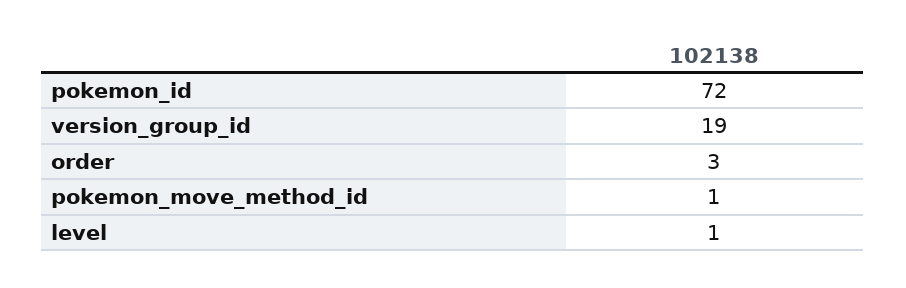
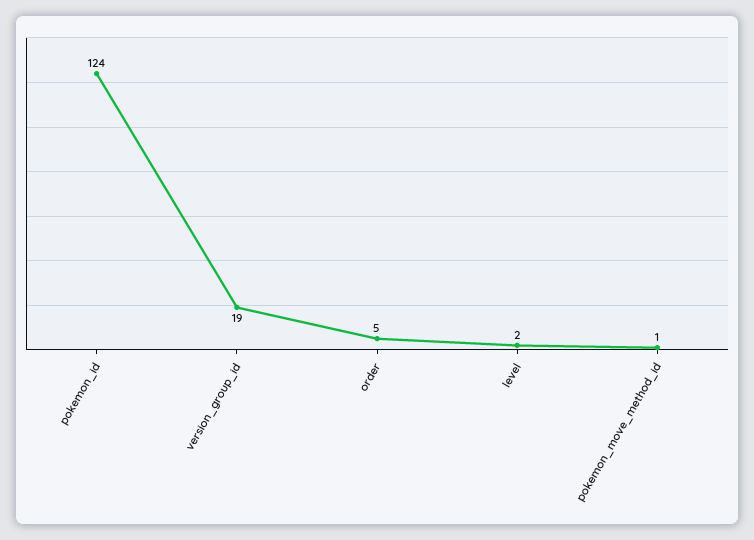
pokemon_id: 72 -> 124
order: 3 -> 5
level: 1 -> 2

